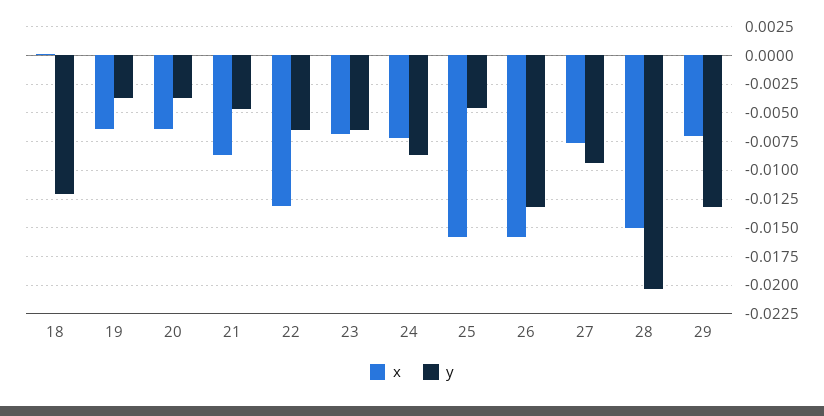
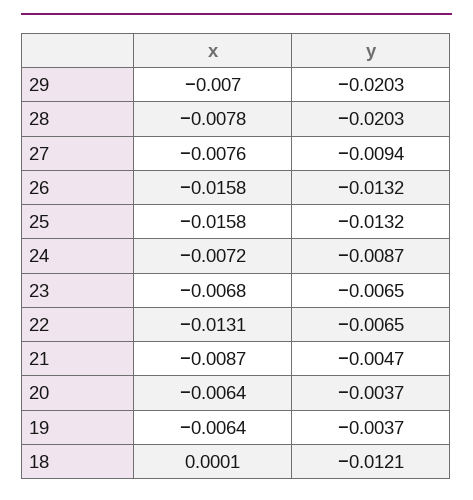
y, 25: -0.005 -> -0.0132
x, 28: -0.015 -> -0.0078
y, 29: -0.0125 -> -0.0203

